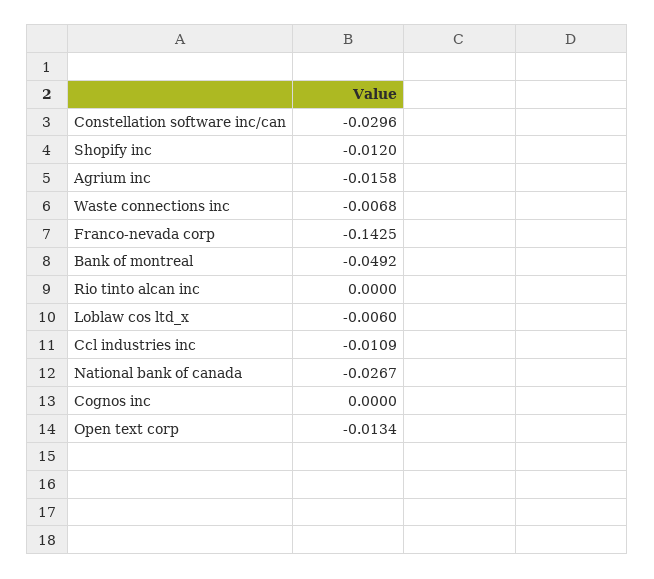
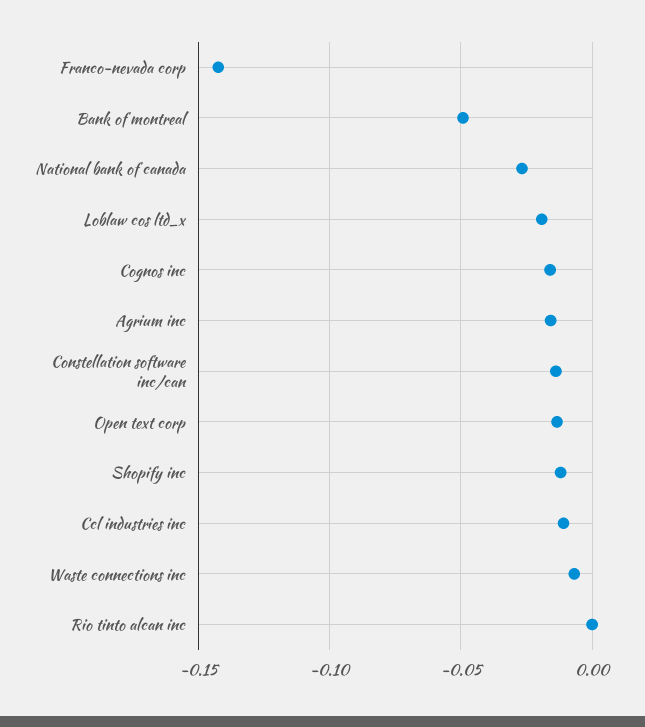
Constellation software inc/can: -0.0296 -> -0.015
Loblaw cos ltd_x: -0.006 -> -0.02
Cognos inc: 0 -> -0.015

